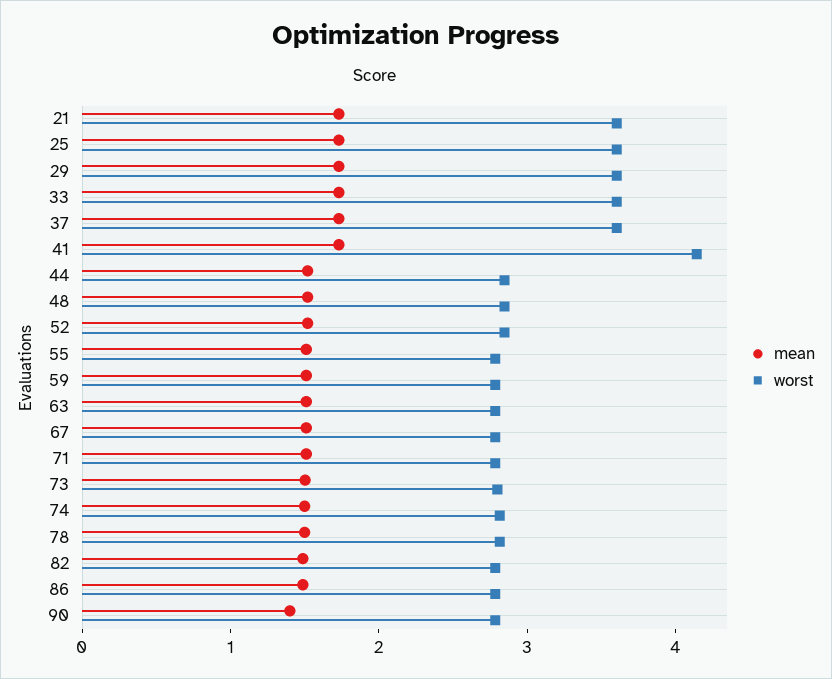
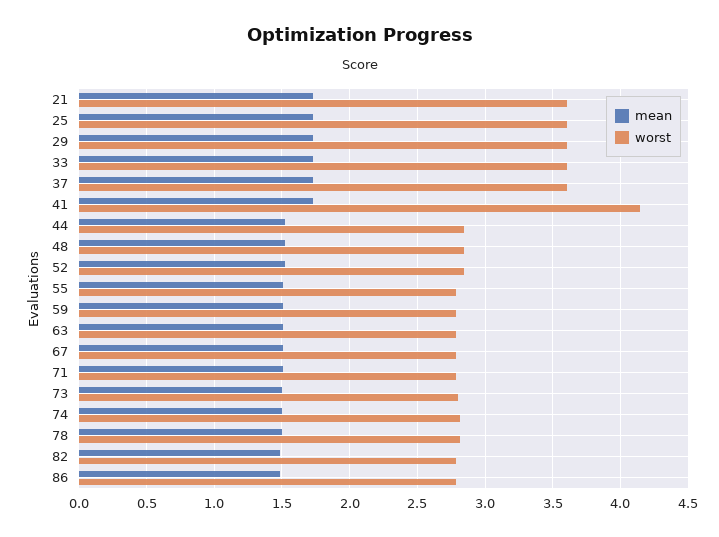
mean, 90: 1.4 -> none
worst, 90: 2.8 -> none

